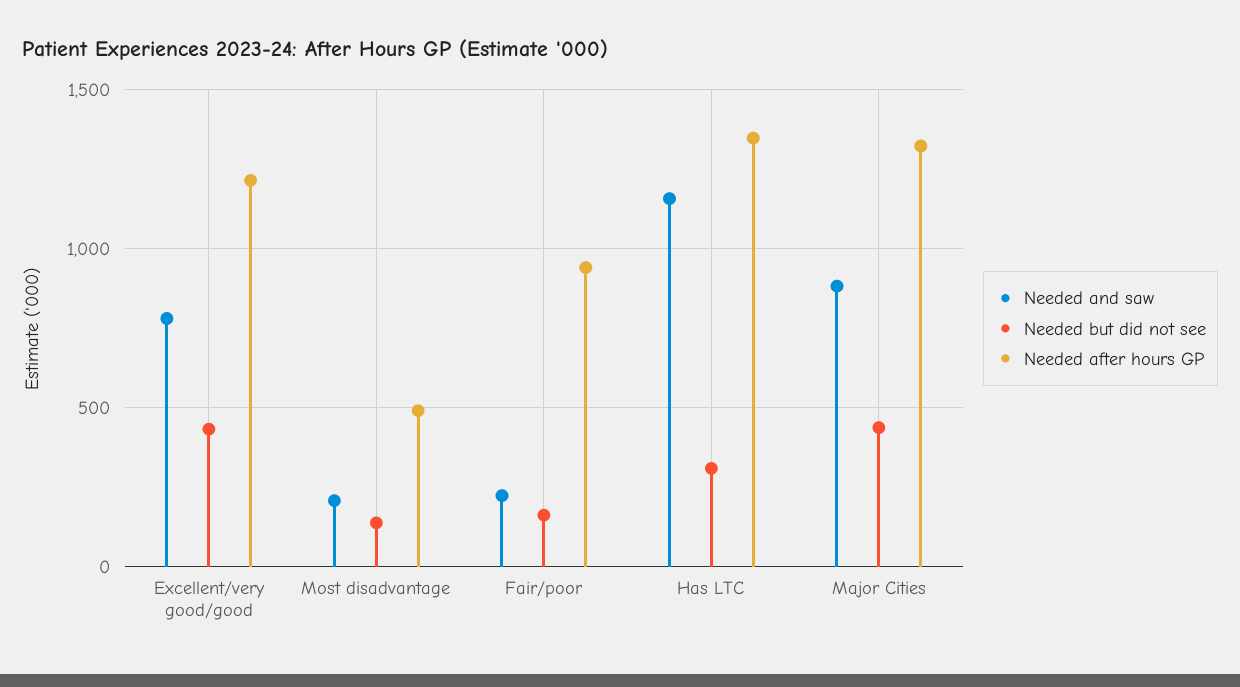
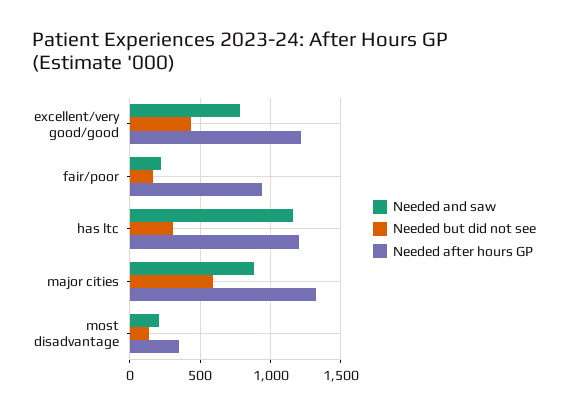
Needed after hours GP, Most disadvantage: 500 -> 350
Needed after hours GP, Has LTC: 1350 -> 1200
Needed but did not see, Major Cities: 450 -> 600

